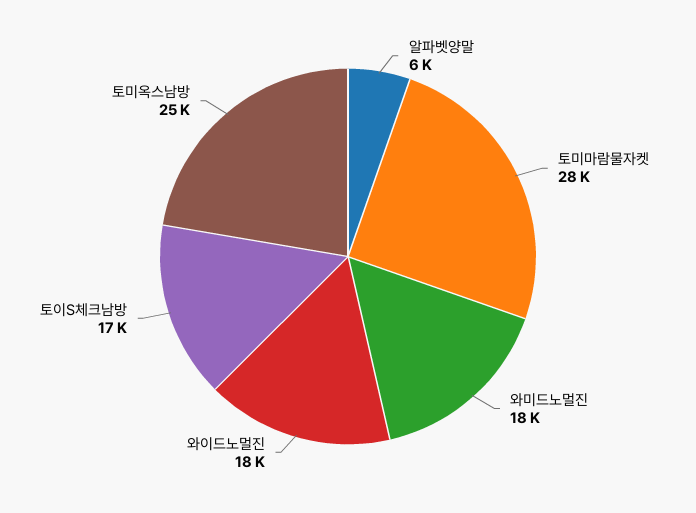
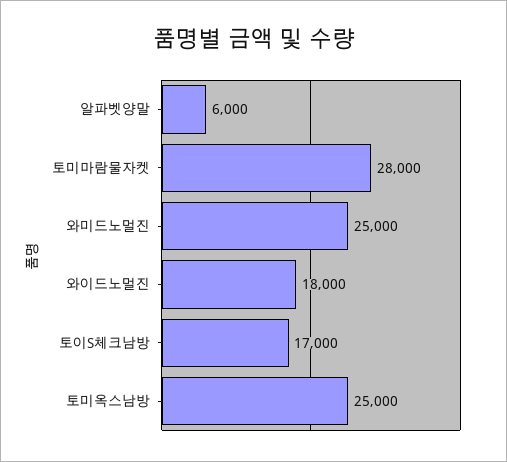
와미드노멀진: 18000 -> 25000

